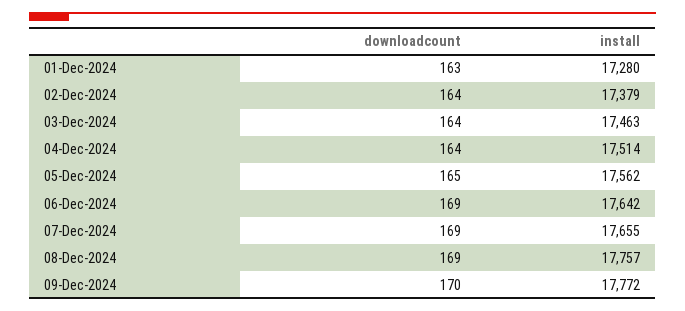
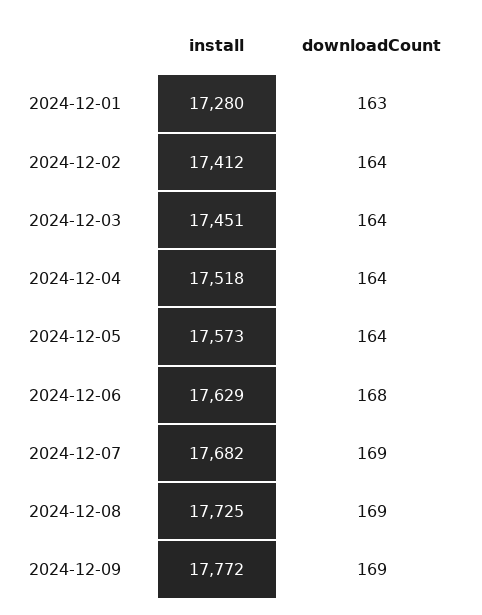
install, 02-Dec-2024: 17379 -> 17412
install, 03-Dec-2024: 17463 -> 17451
install, 04-Dec-2024: 17514 -> 17518
downloadcount, 05-Dec-2024: 165 -> 164
install, 05-Dec-2024: 17562 -> 17573
downloadcount, 06-Dec-2024: 169 -> 168
install, 06-Dec-2024: 17642 -> 17629
install, 07-Dec-2024: 17655 -> 17682
install, 08-Dec-2024: 17757 -> 17725
downloadcount, 09-Dec-2024: 170 -> 169

